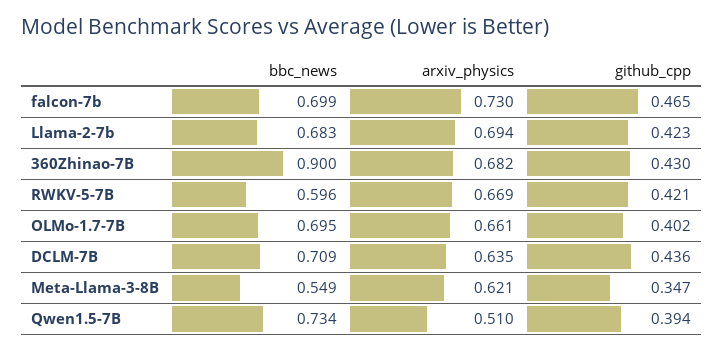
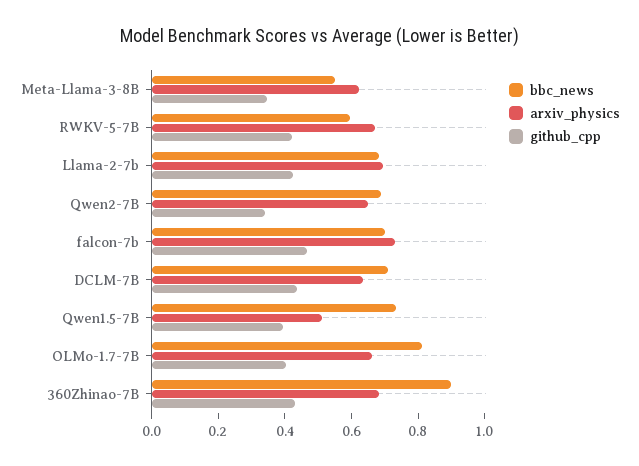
bbc_news, OLMo-1.7-7B: 0.695 -> 0.8
bbc_news, Qwen2-7B: none -> 0.7
arxiv_physics, Qwen2-7B: none -> 0.65
github_cpp, Qwen2-7B: none -> 0.35

